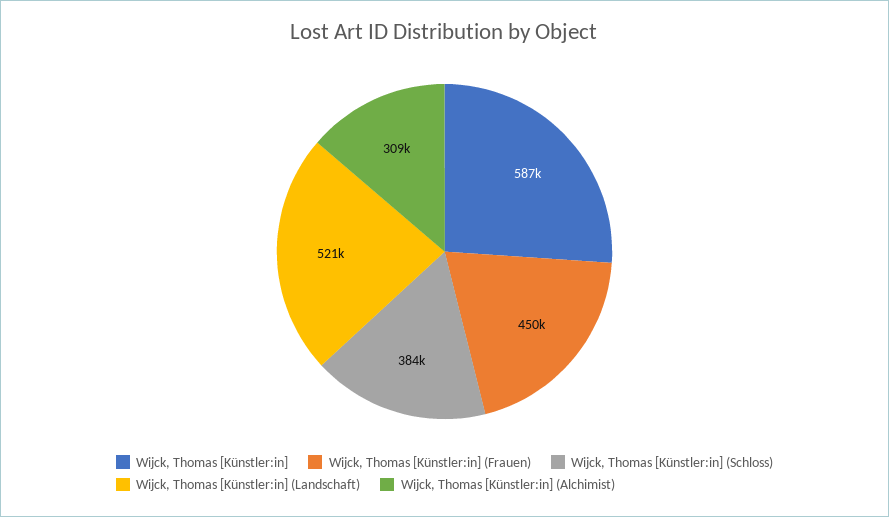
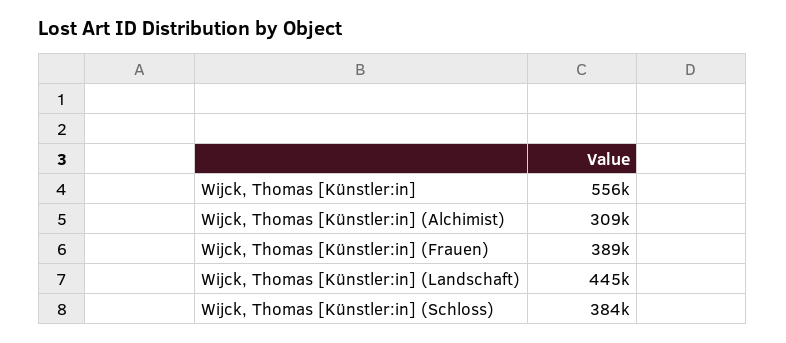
Wijck, Thomas [Künstler:in]: 587000 -> 556000
Wijck, Thomas [Künstler:in] (Frauen): 450000 -> 389000
Wijck, Thomas [Künstler:in] (Landschaft): 521000 -> 445000

